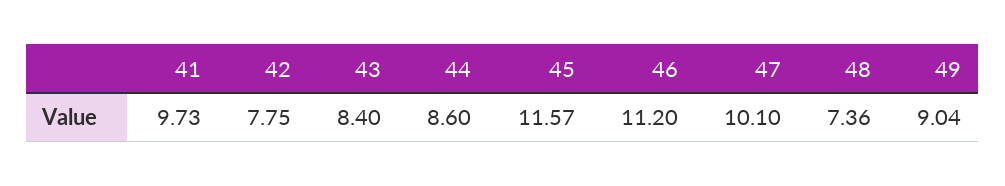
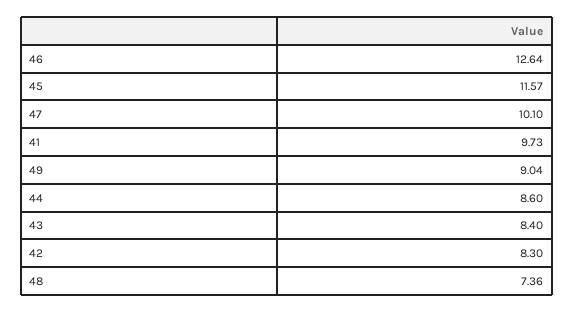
42: 7.75 -> 8.3
46: 11.2 -> 12.64

